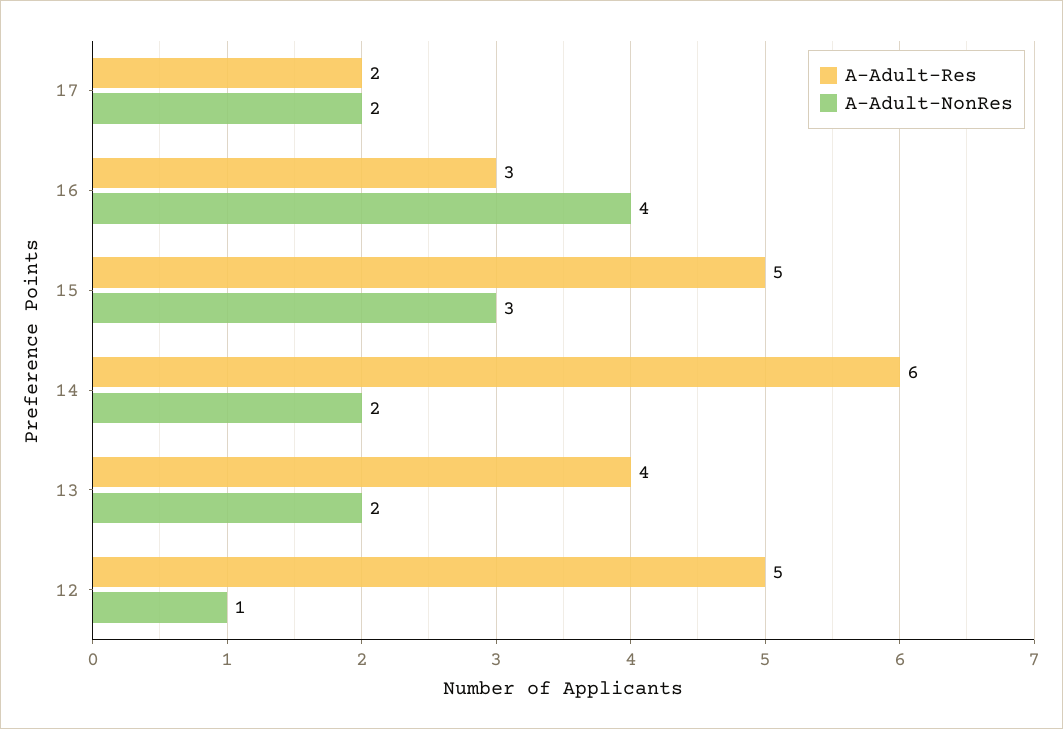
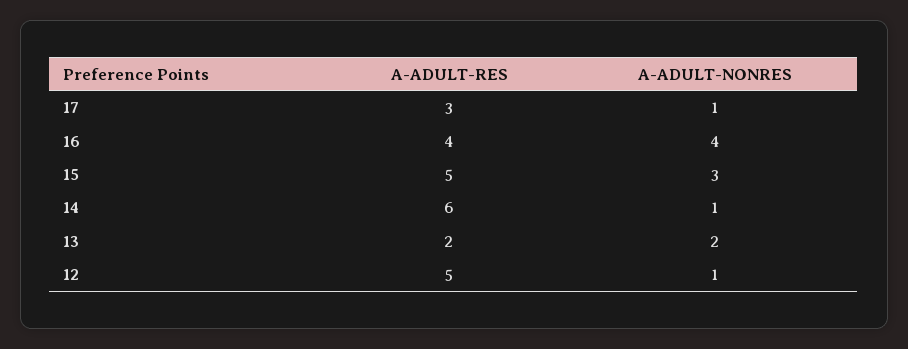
A-Adult-Res, 17: 2 -> 3
A-Adult-NonRes, 17: 2 -> 1
A-Adult-Res, 16: 3 -> 4
A-Adult-NonRes, 14: 2 -> 1
A-Adult-Res, 13: 4 -> 2

